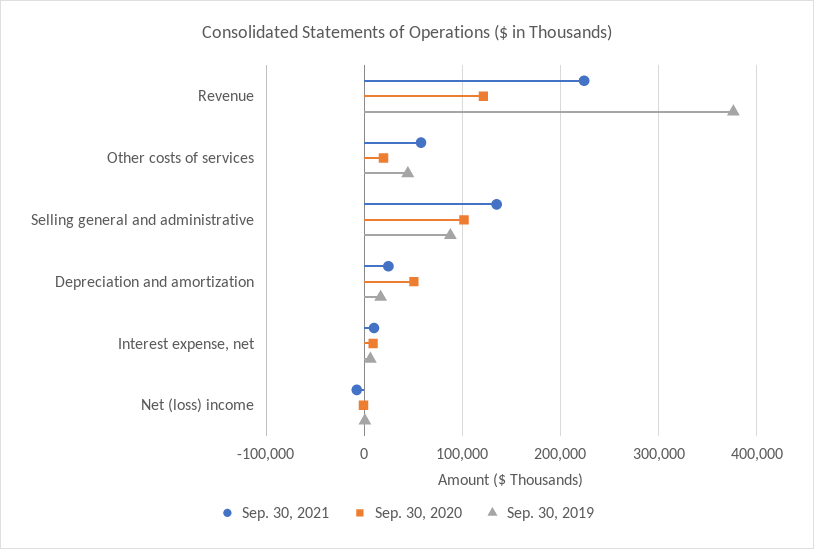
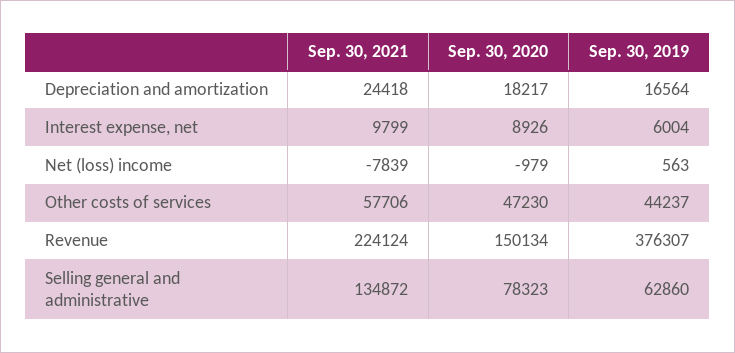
Sep. 30, 2020, Revenue: 120000 -> 150134
Sep. 30, 2020, Other costs of services: 20000 -> 47230
Sep. 30, 2020, Selling general and administrative: 100000 -> 78323
Sep. 30, 2019, Selling general and administrative: 90000 -> 62860
Sep. 30, 2020, Depreciation and amortization: 50000 -> 18217

